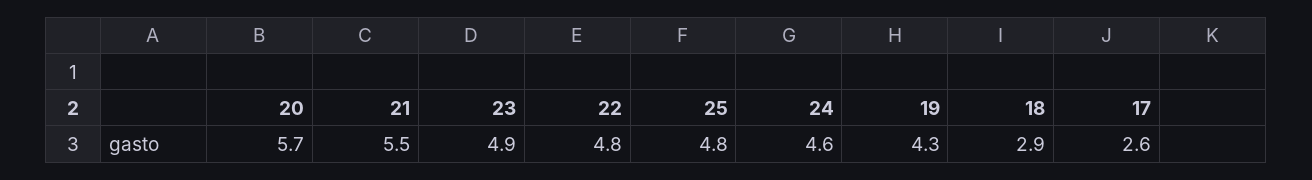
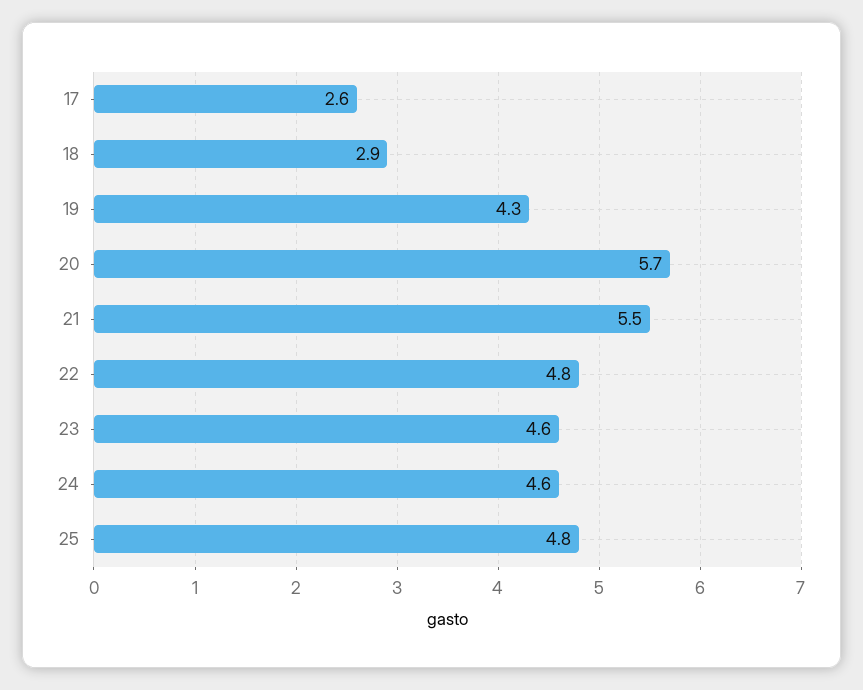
23: 4.9 -> 4.6

